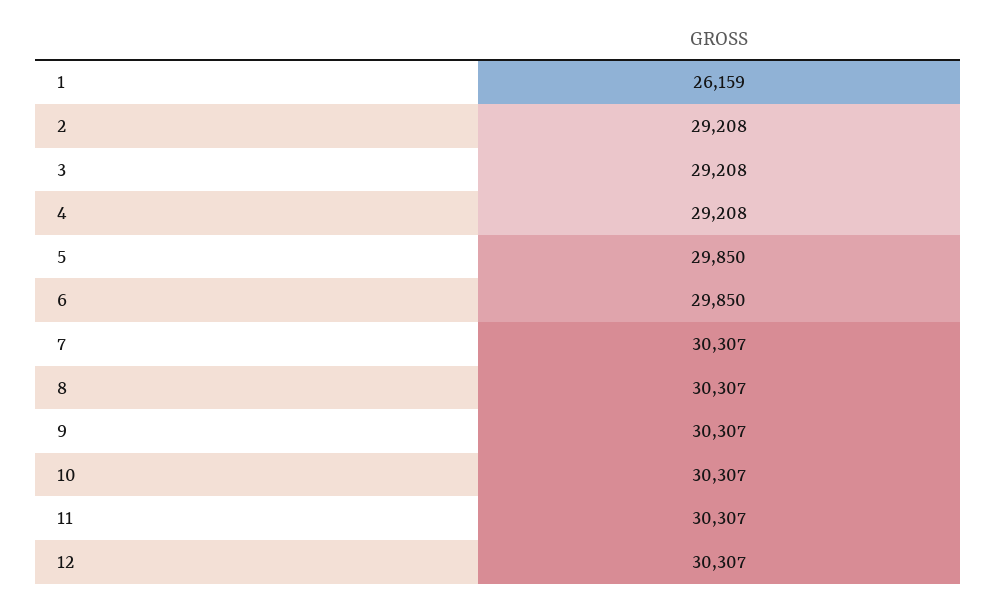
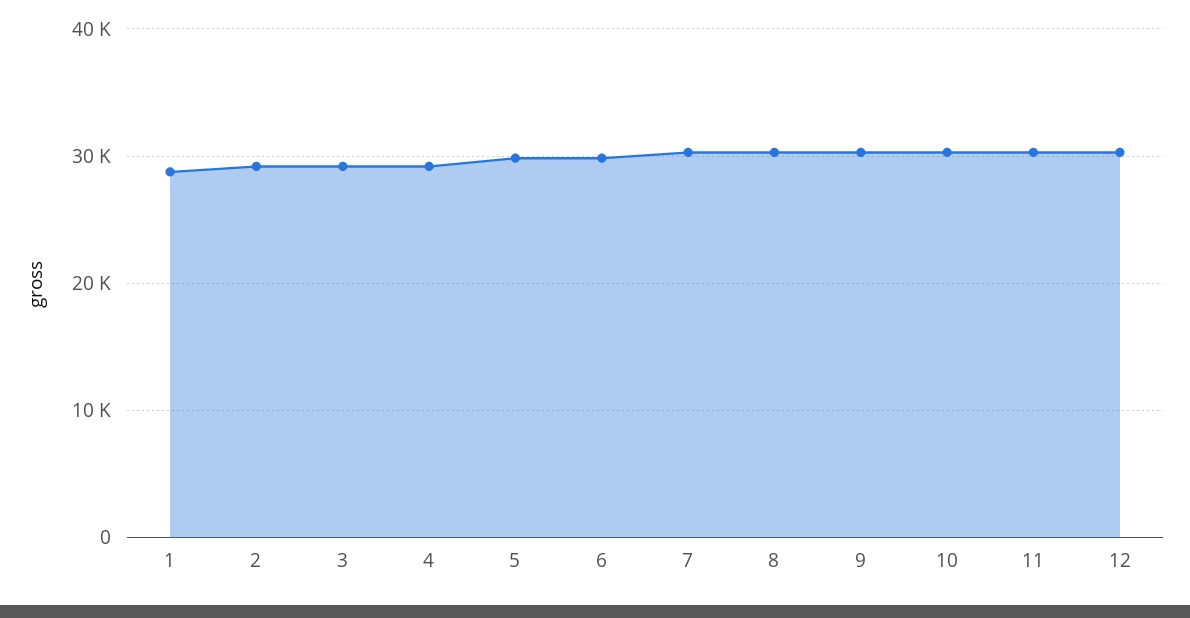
1: 26159 -> 29000

